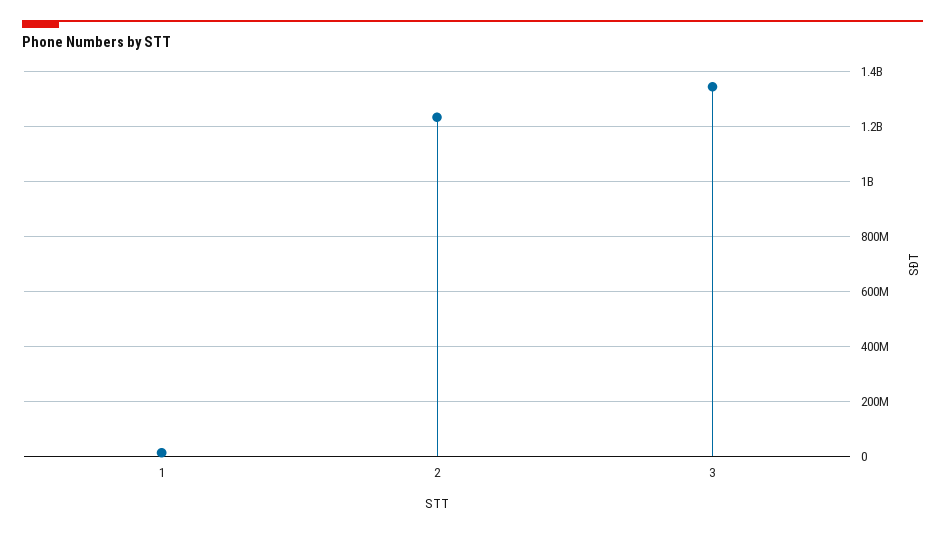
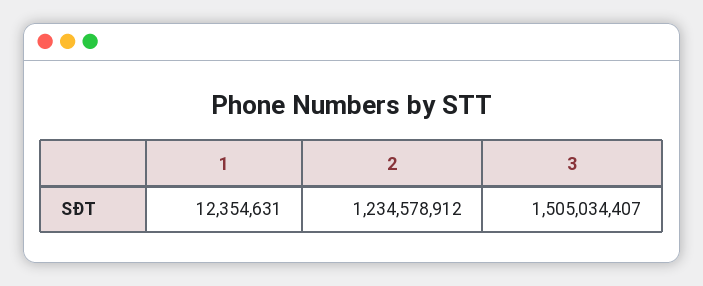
3: 1350000000 -> 1505034407

